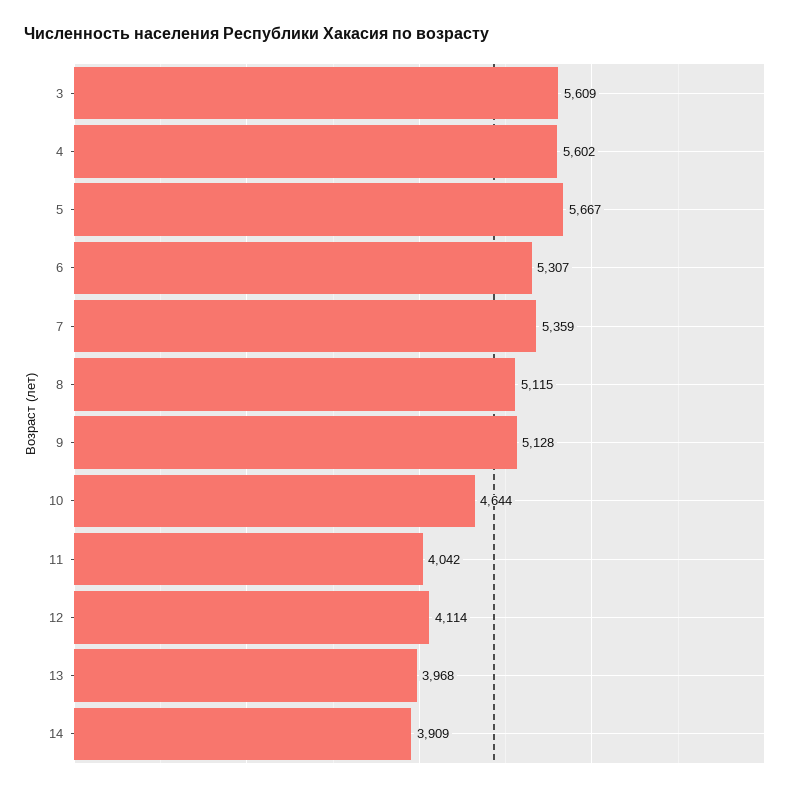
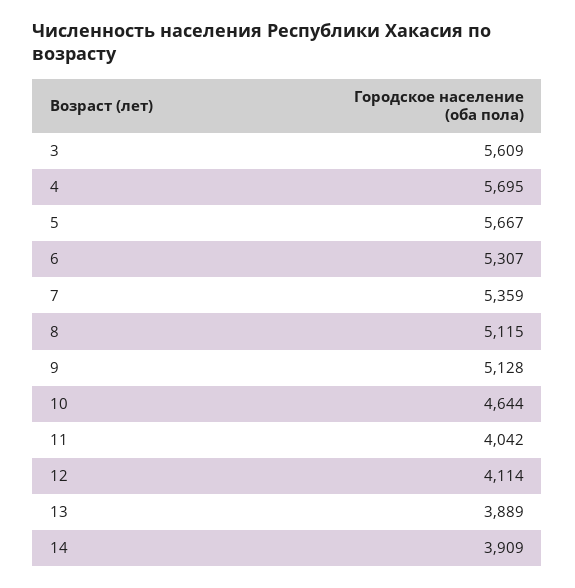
4: 5602 -> 5695
13: 3968 -> 3889

